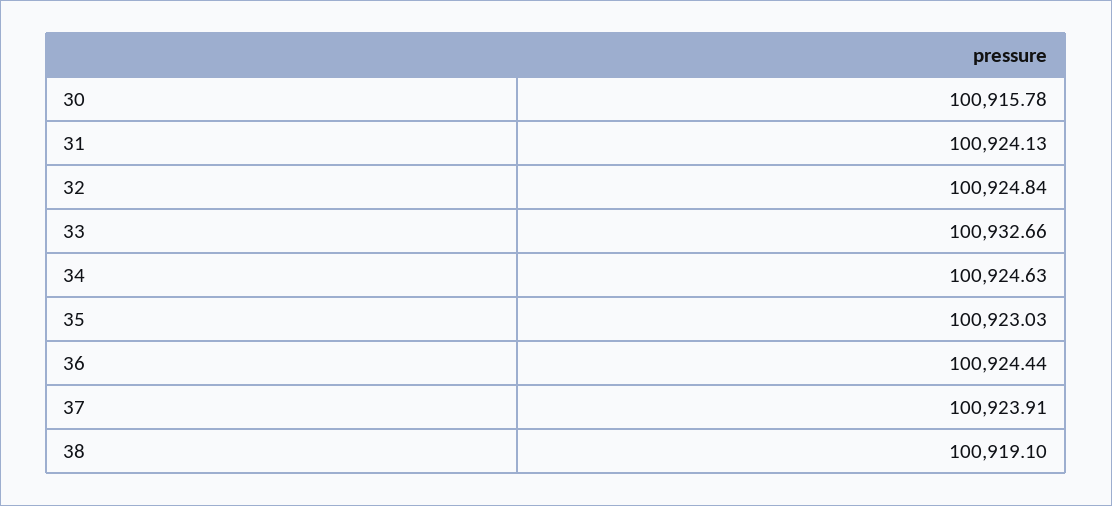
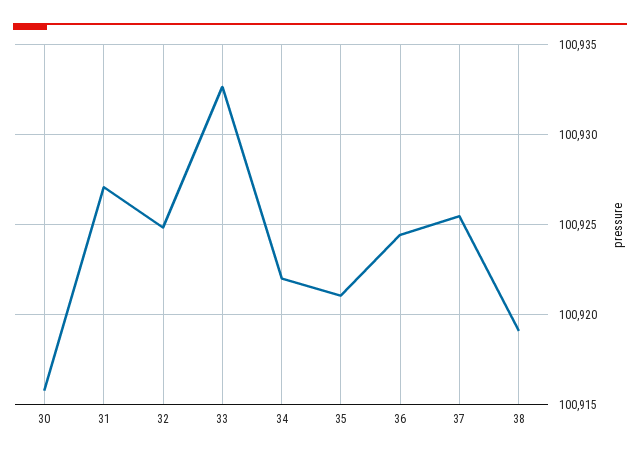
31: 100924.13 -> 100927
34: 100924.63 -> 100922
35: 100923.03 -> 100921
37: 100923.91 -> 100925.5

